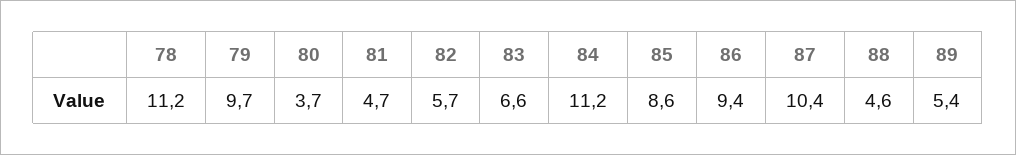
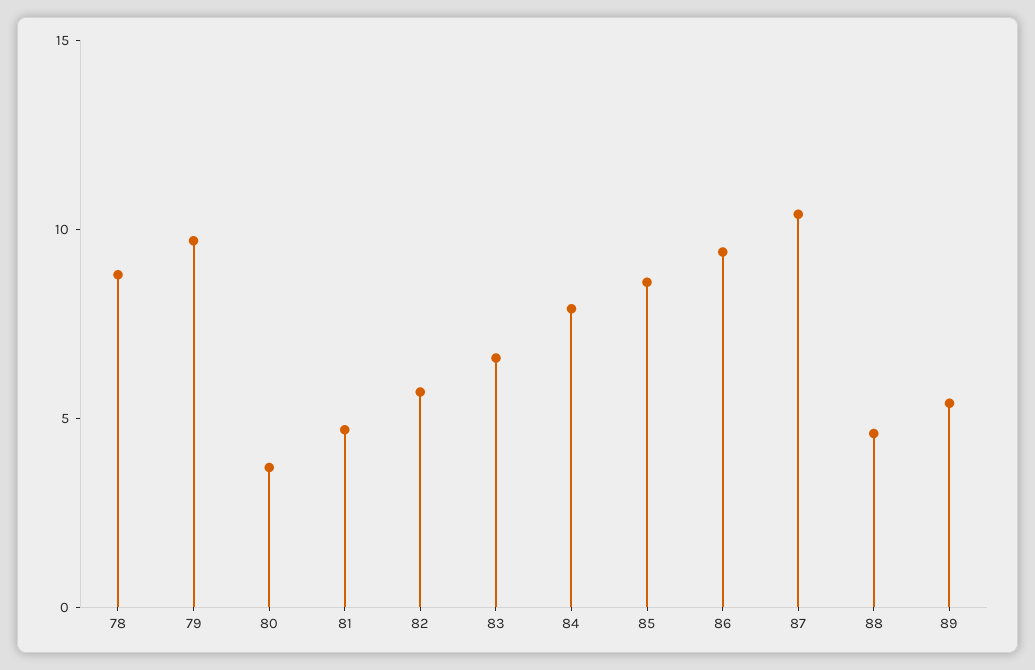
78: 11.2 -> 9
84: 11.2 -> 8

